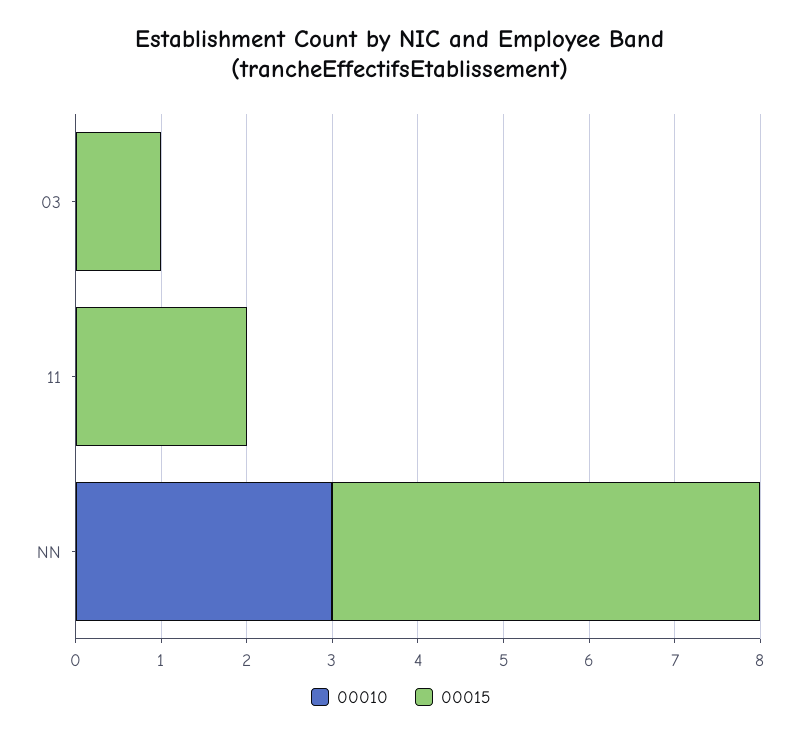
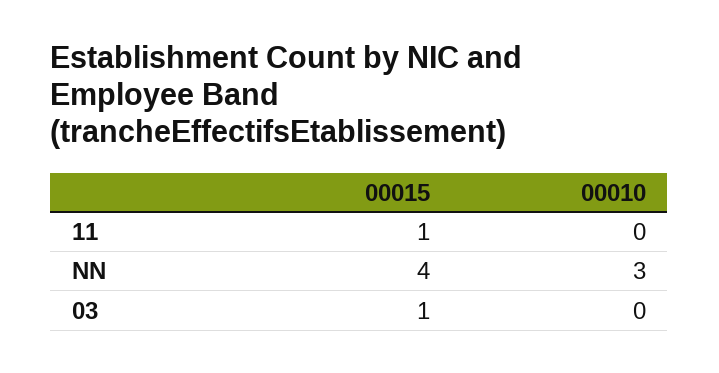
00015, 11: 2 -> 1
00015, NN: 5 -> 4

